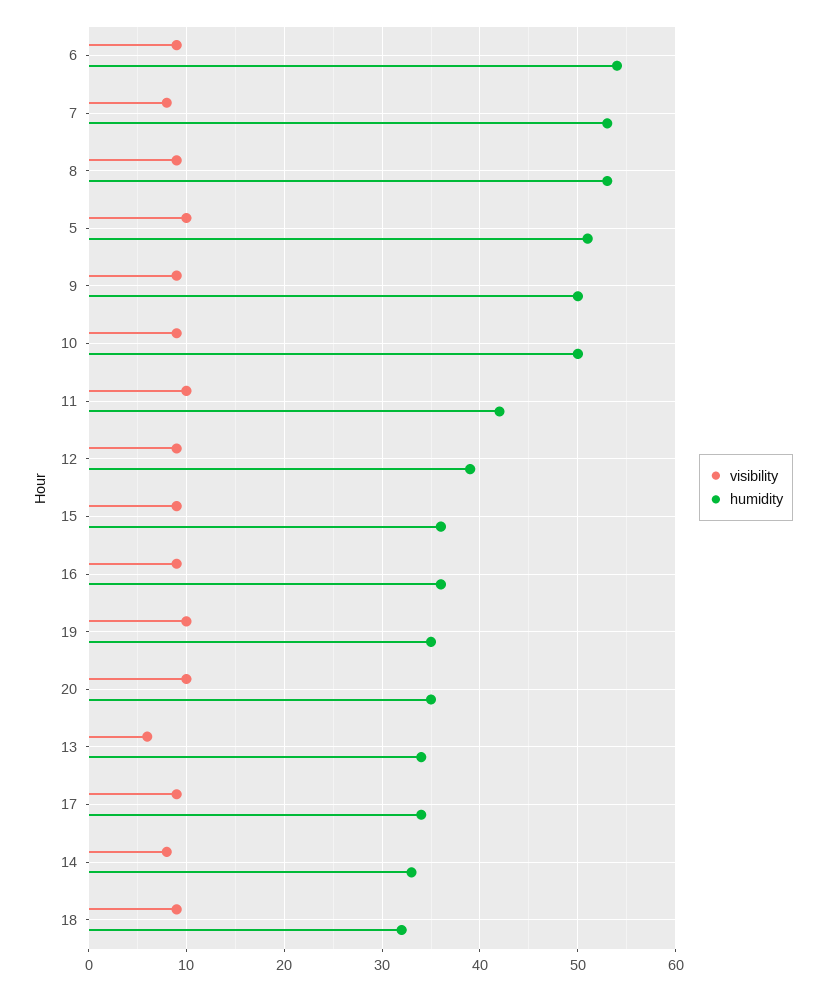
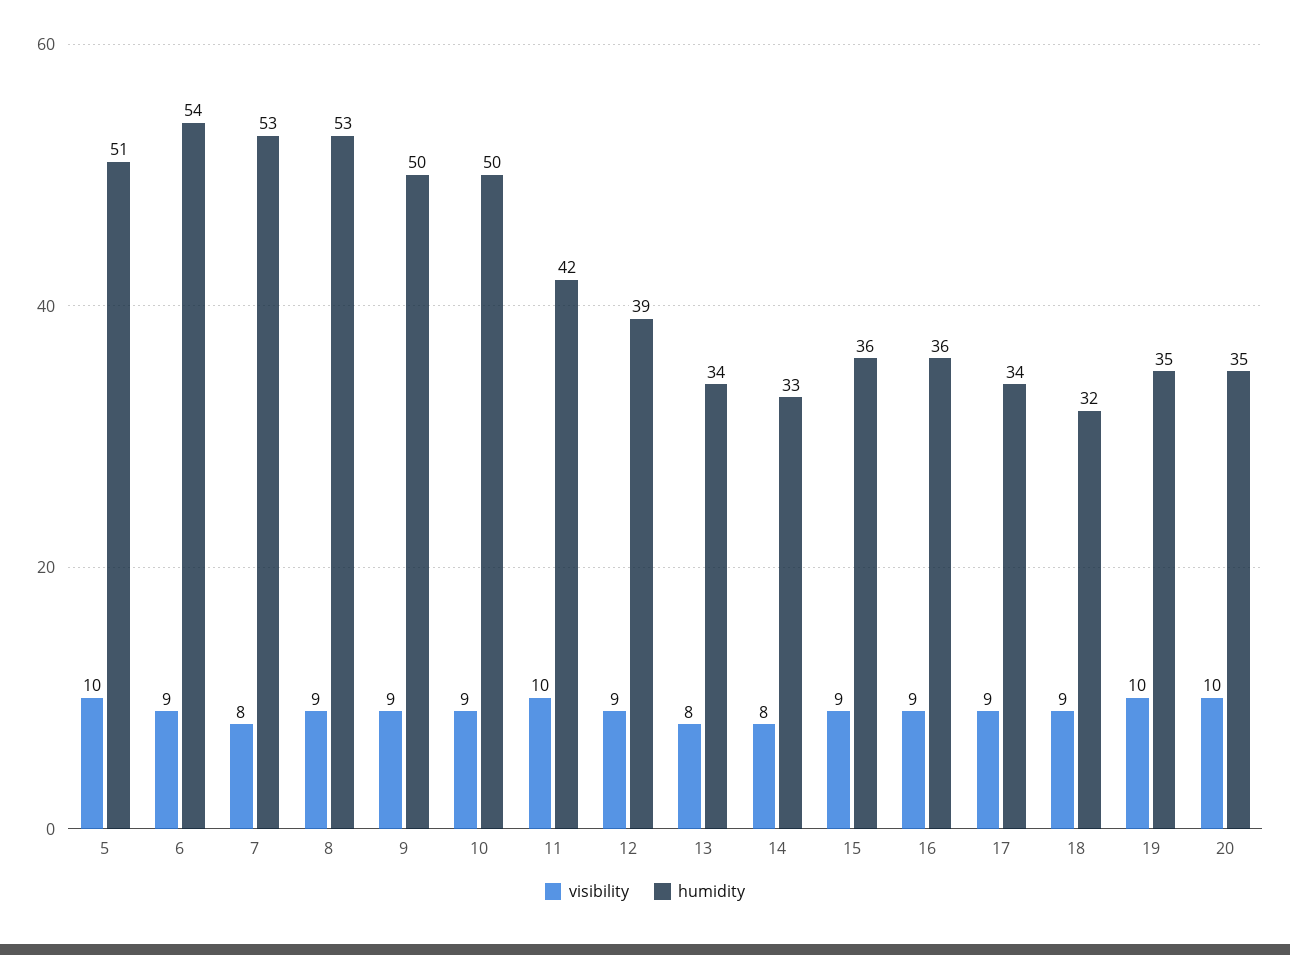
visibility, 13: 6 -> 8

